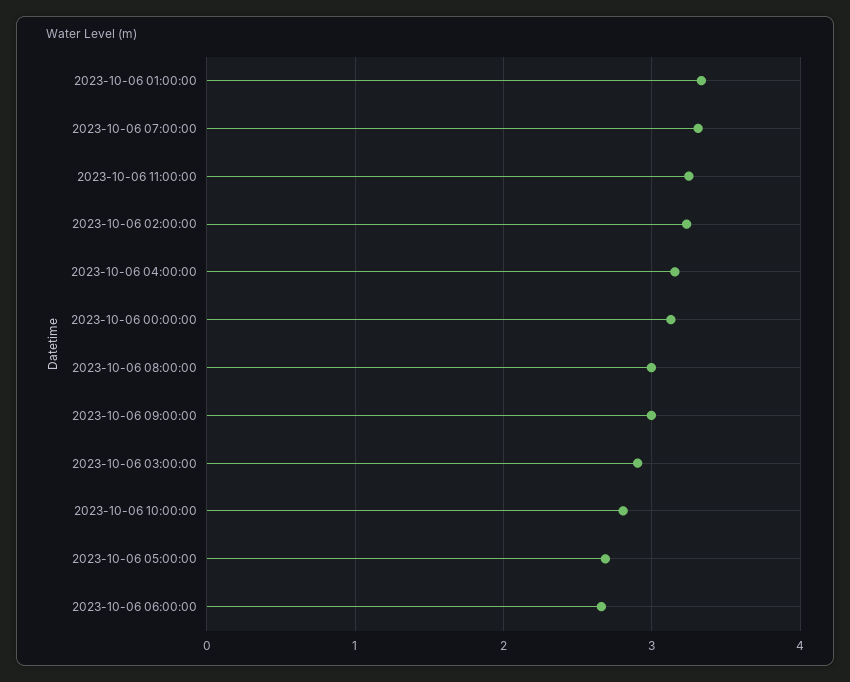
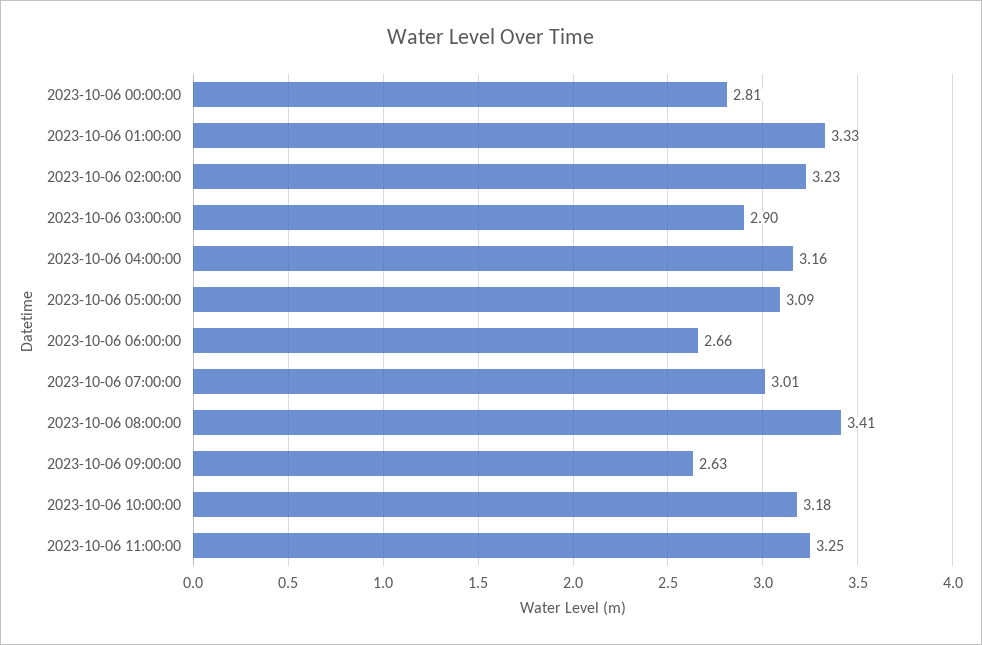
2023-10-06 07:00:00: 3.3 -> 3.01
2023-10-06 00:00:00: 3.1 -> 2.81
2023-10-06 08:00:00: 3 -> 3.41
2023-10-06 09:00:00: 3 -> 2.63
2023-10-06 10:00:00: 2.8 -> 3.18
2023-10-06 05:00:00: 2.7 -> 3.09

